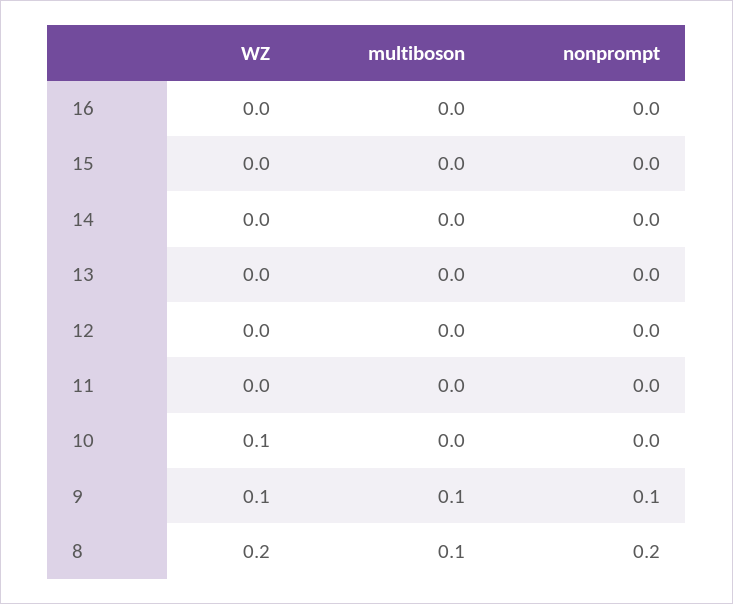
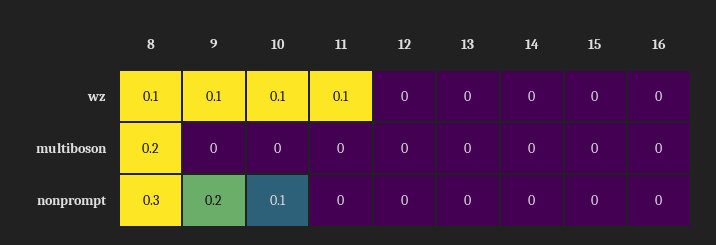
WZ, 11: 0 -> 0.1
nonprompt, 10: 0 -> 0.1
multiboson, 9: 0.1 -> 0
nonprompt, 9: 0.1 -> 0.2
WZ, 8: 0.2 -> 0.1
multiboson, 8: 0.1 -> 0.2
nonprompt, 8: 0.2 -> 0.3

